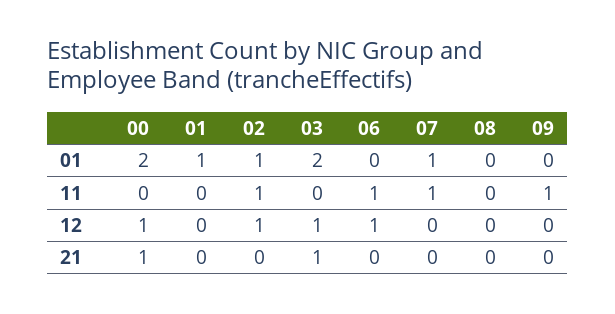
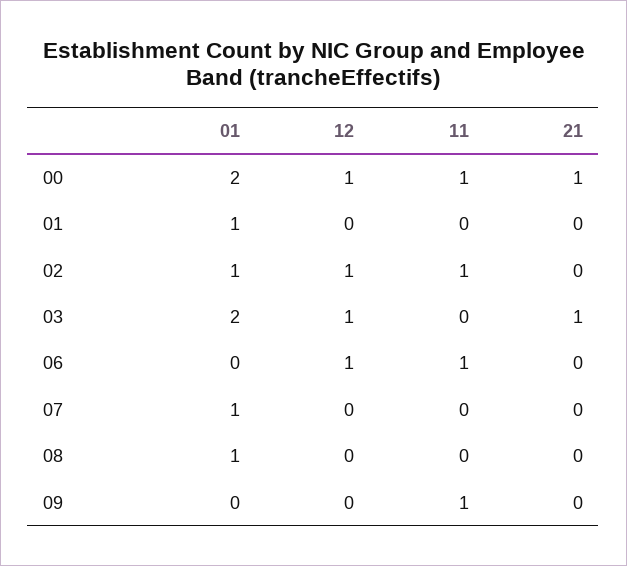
08, 01: 0 -> 1
00, 11: 0 -> 1
07, 11: 1 -> 0

